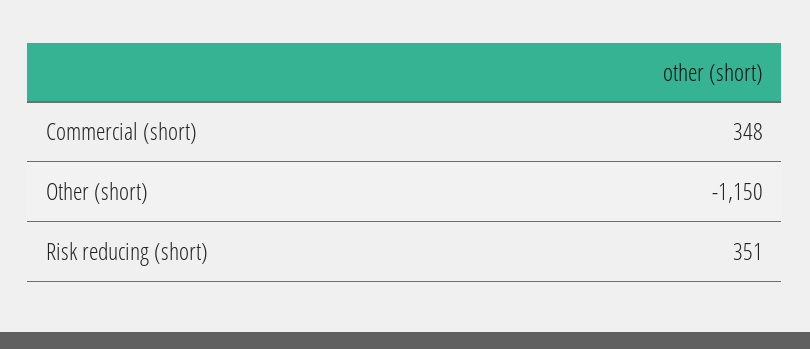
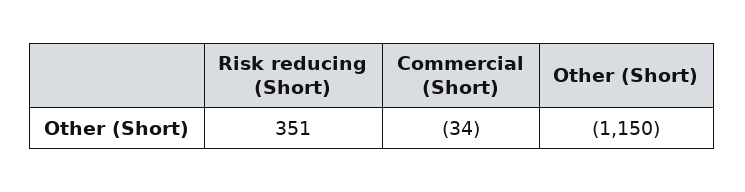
Commercial (short): 348 -> -34

